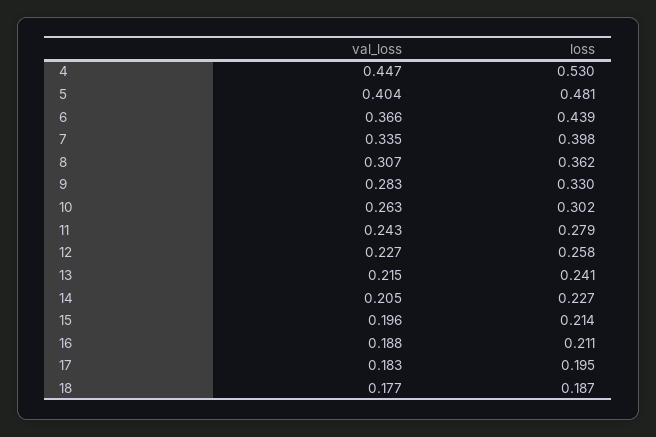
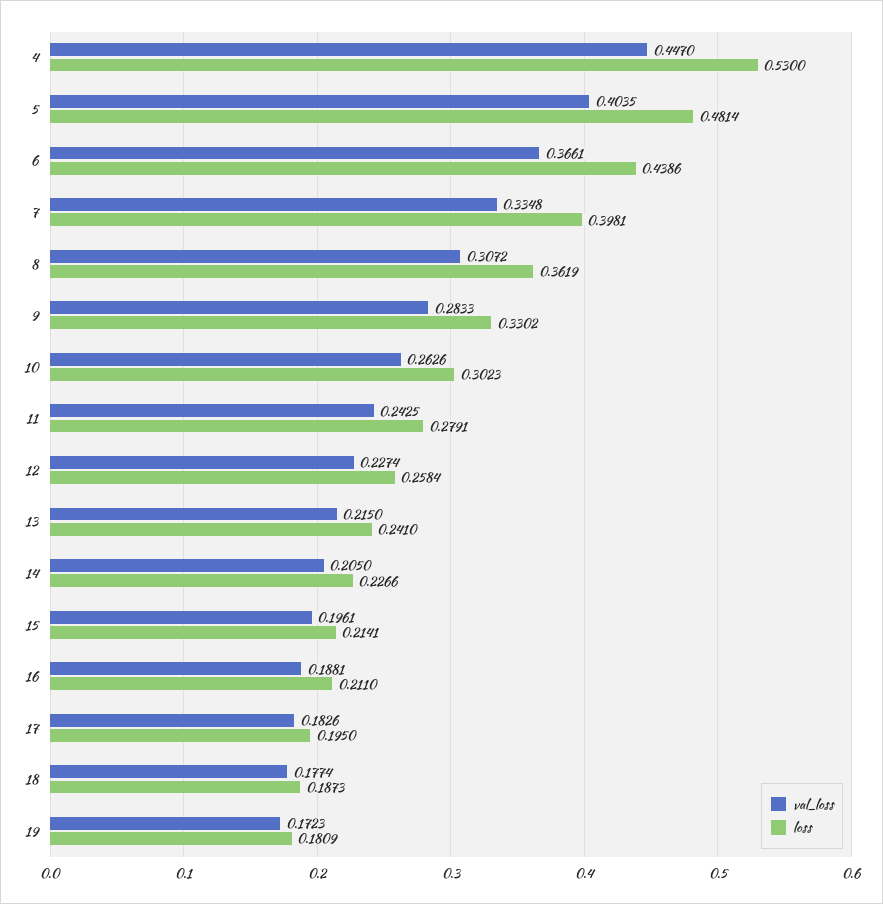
val_loss, 19: none -> 0.1723
loss, 19: none -> 0.1809

